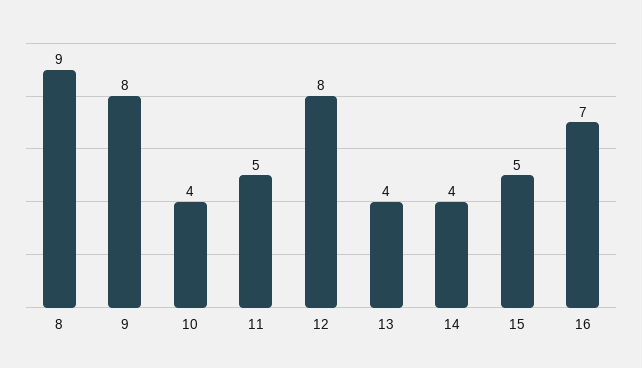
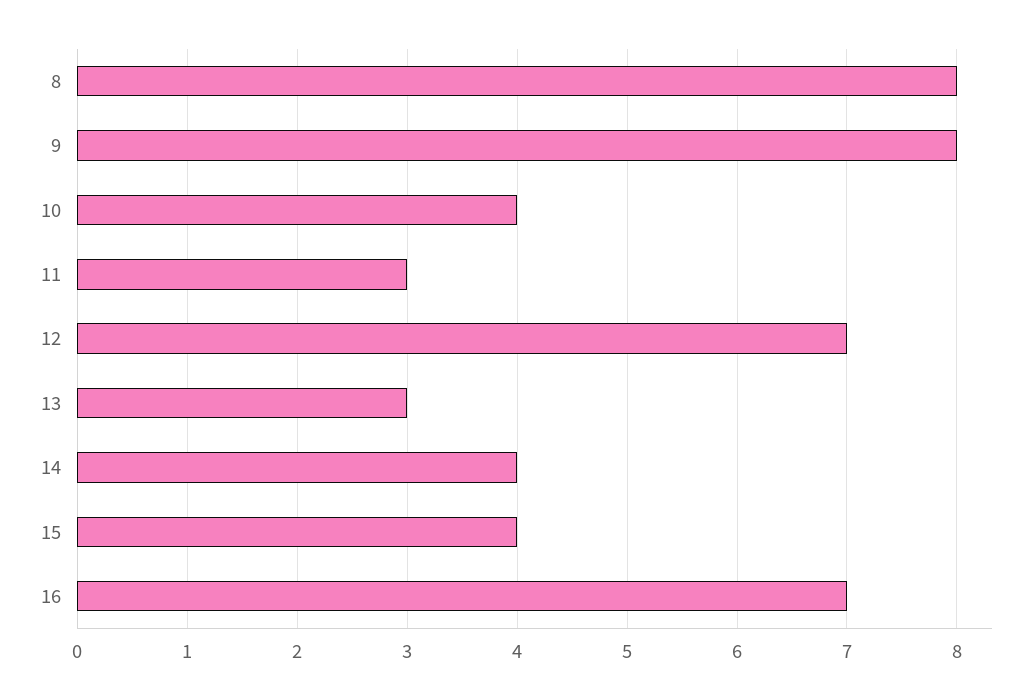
8: 9 -> 8
11: 5 -> 3
12: 8 -> 7
13: 4 -> 3
15: 5 -> 4

